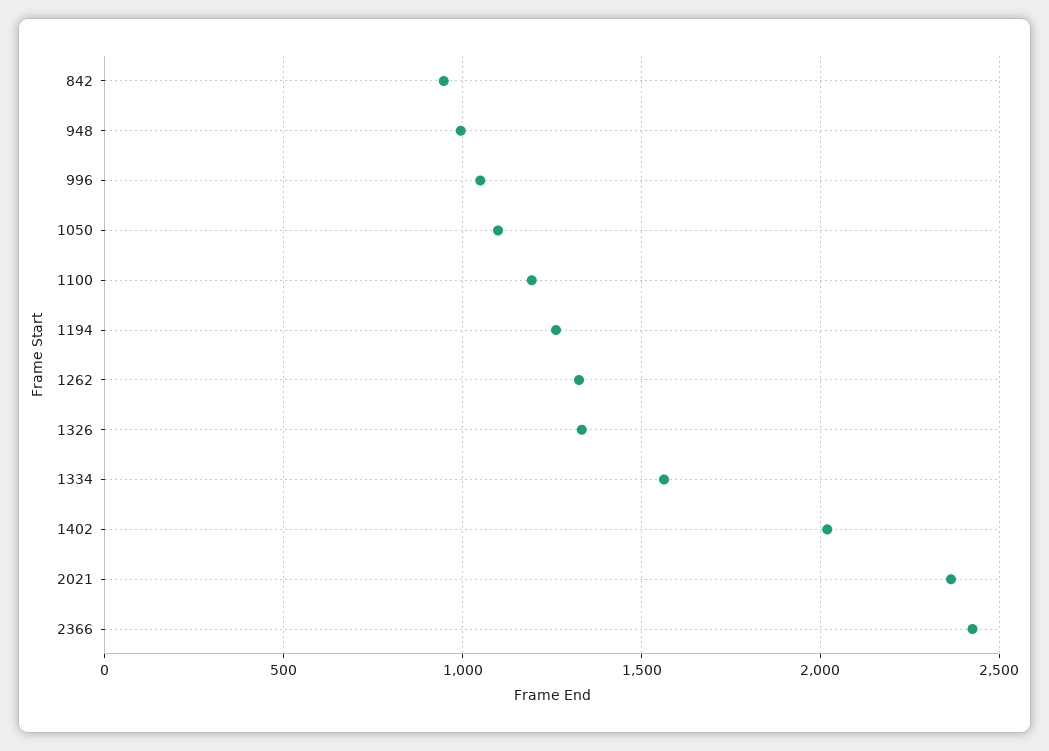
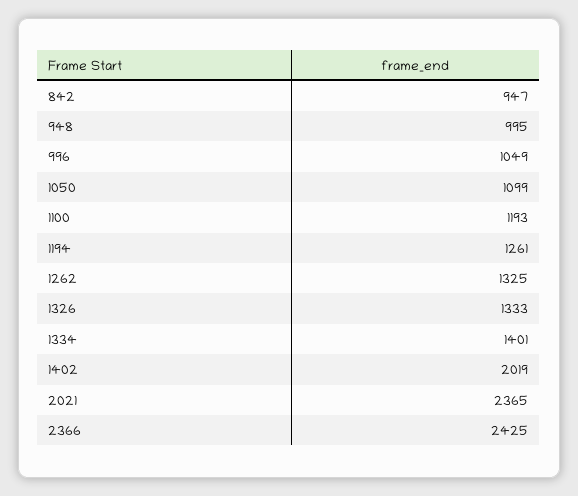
1334: 1550 -> 1401

